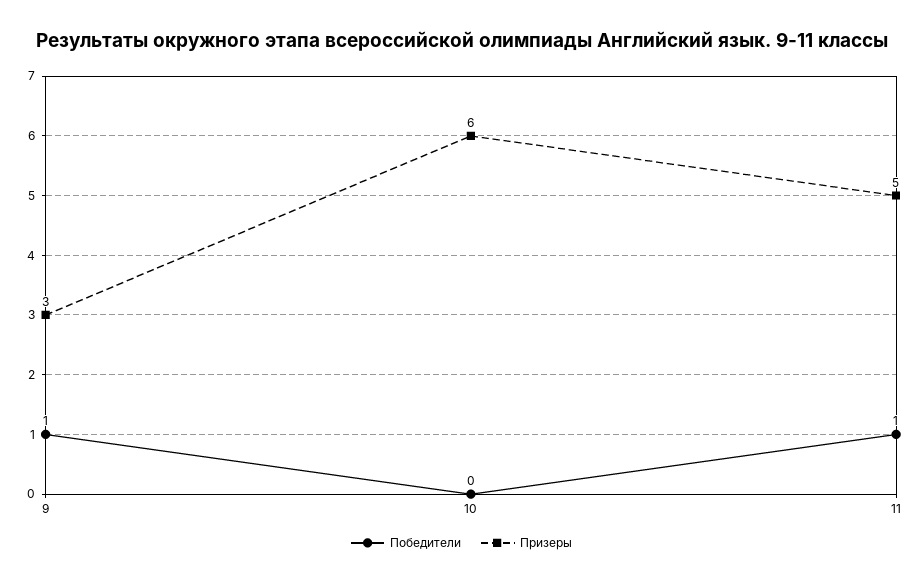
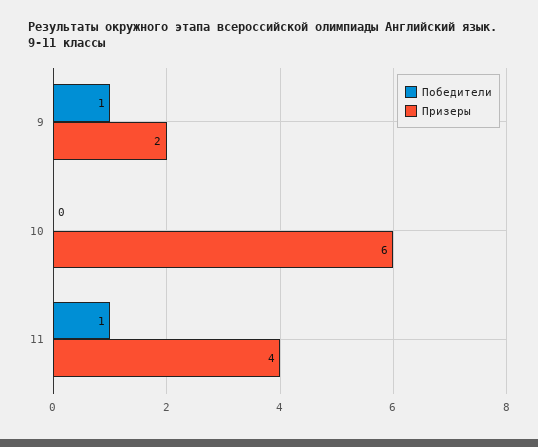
Призеры, 9: 3 -> 2
Призеры, 11: 5 -> 4

